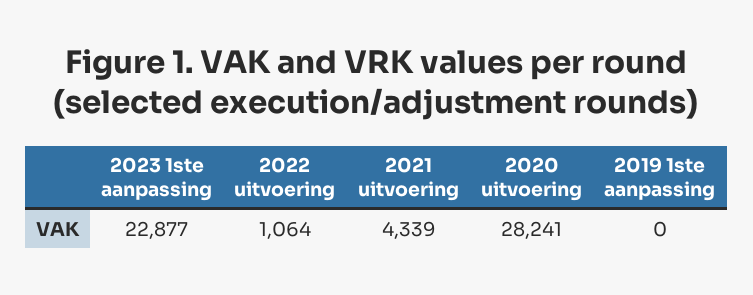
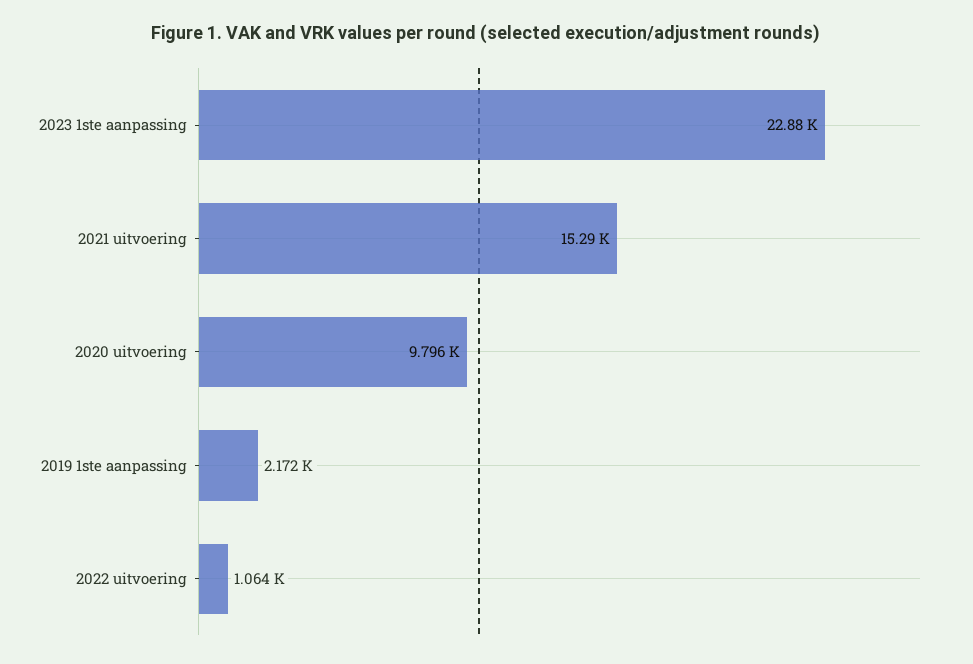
2021 uitvoering: 4339 -> 15290
2020 uitvoering: 28241 -> 9796
2019 1ste aanpassing: 0 -> 2172

